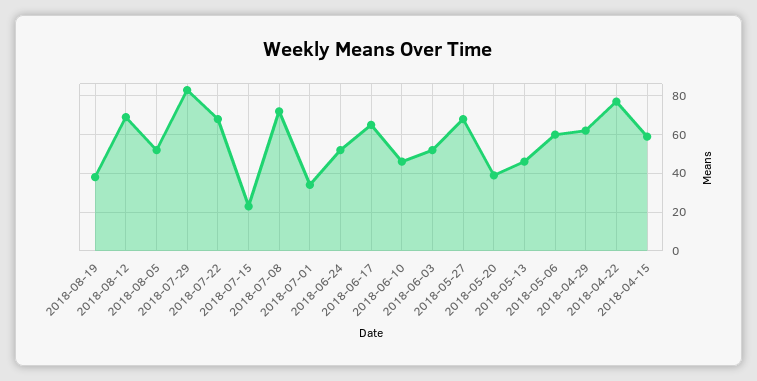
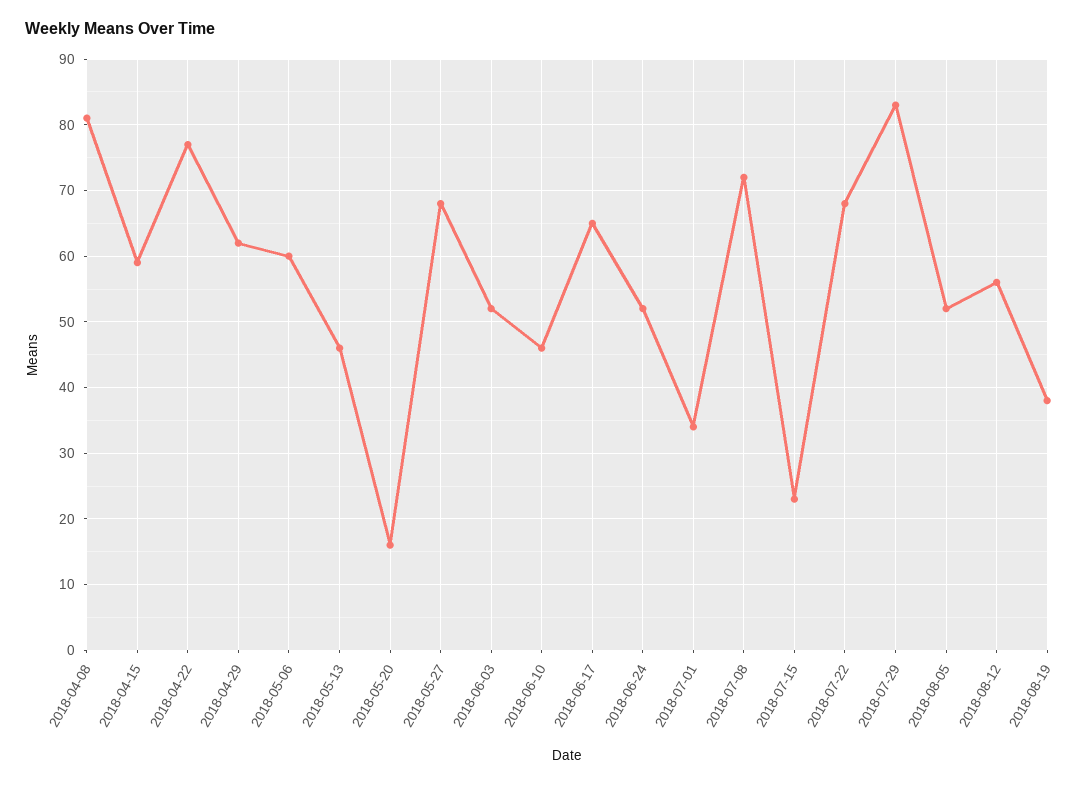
2018-08-12: 70 -> 56
2018-05-20: 40 -> 16
2018-04-08: none -> 81

